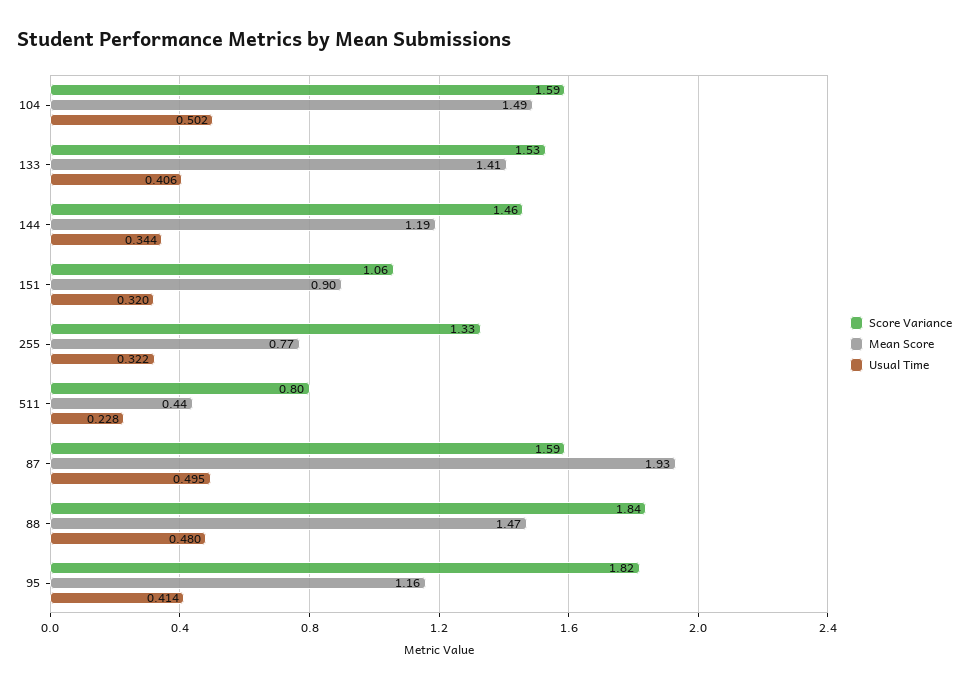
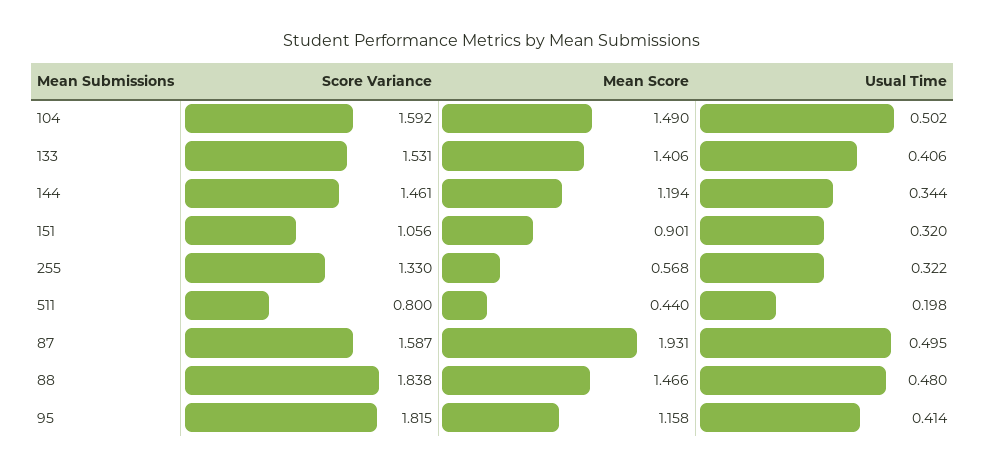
Mean Score, 255: 0.77 -> 0.568
Usual Time, 511: 0.228 -> 0.198

